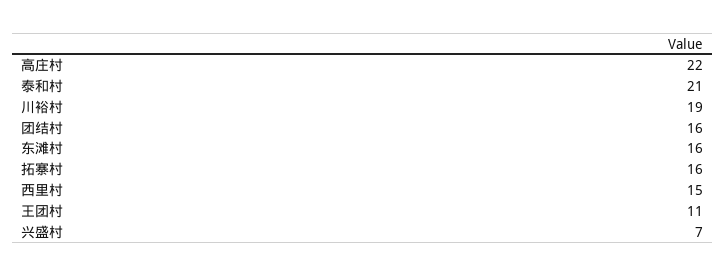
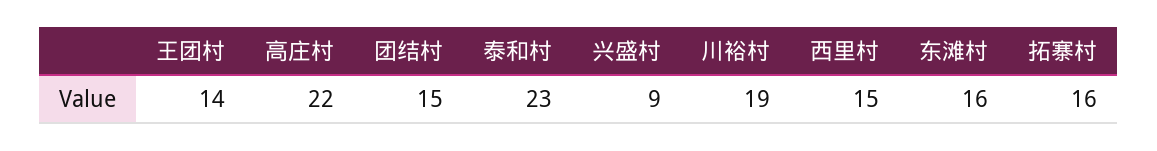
泰和村: 21 -> 23
团结村: 16 -> 15
王团村: 11 -> 14
兴盛村: 7 -> 9

